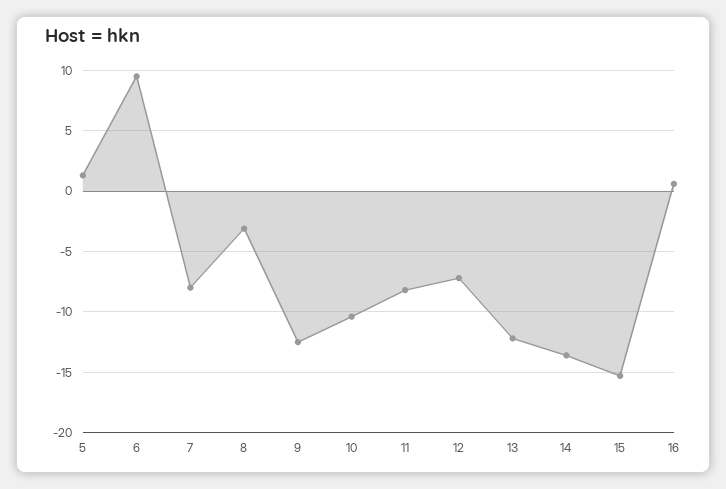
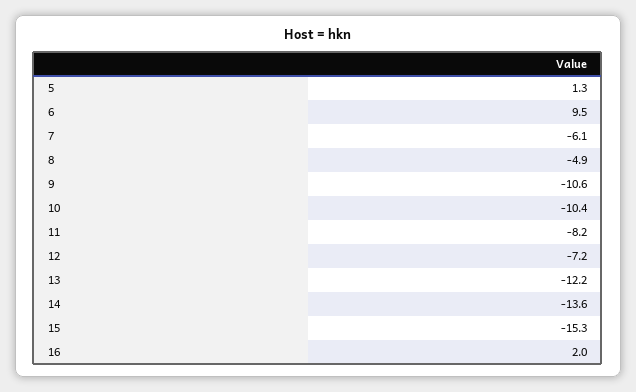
7: -8 -> -6.1
8: -3 -> -4.9
9: -12.5 -> -10.6
16: 0.5 -> 2

